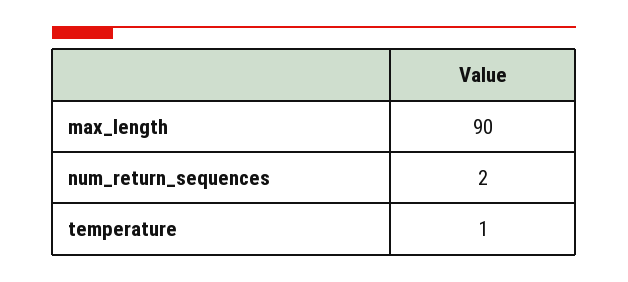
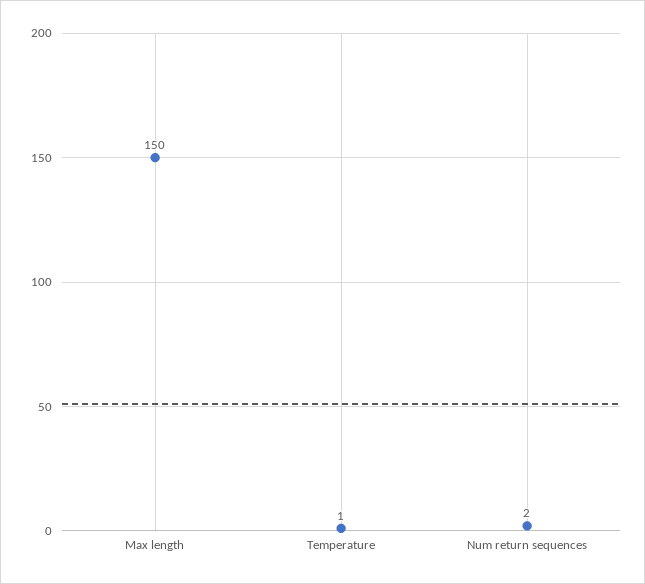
max_length: 90 -> 150

